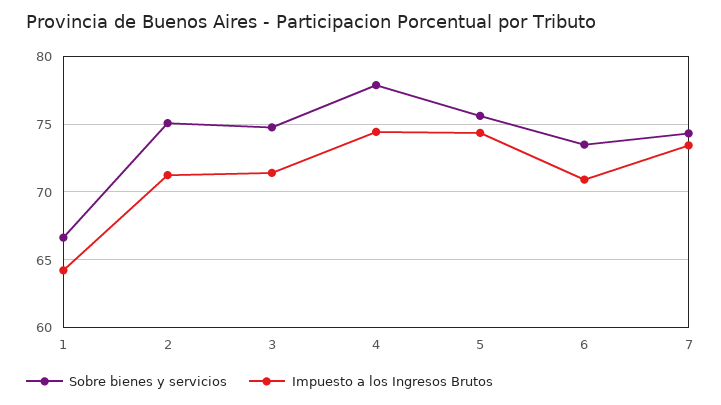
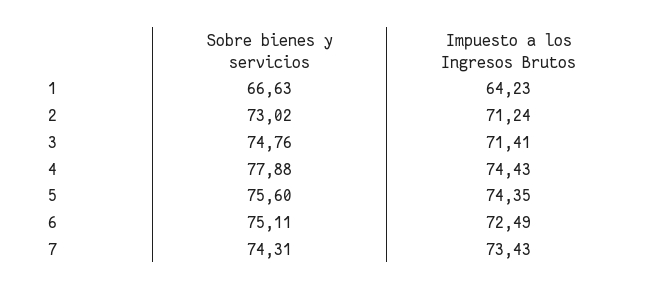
Sobre bienes y servicios, 2: 75 -> 73.02
Sobre bienes y servicios, 6: 73.5 -> 75.11
Impuesto a los Ingresos Brutos, 6: 71 -> 72.49

